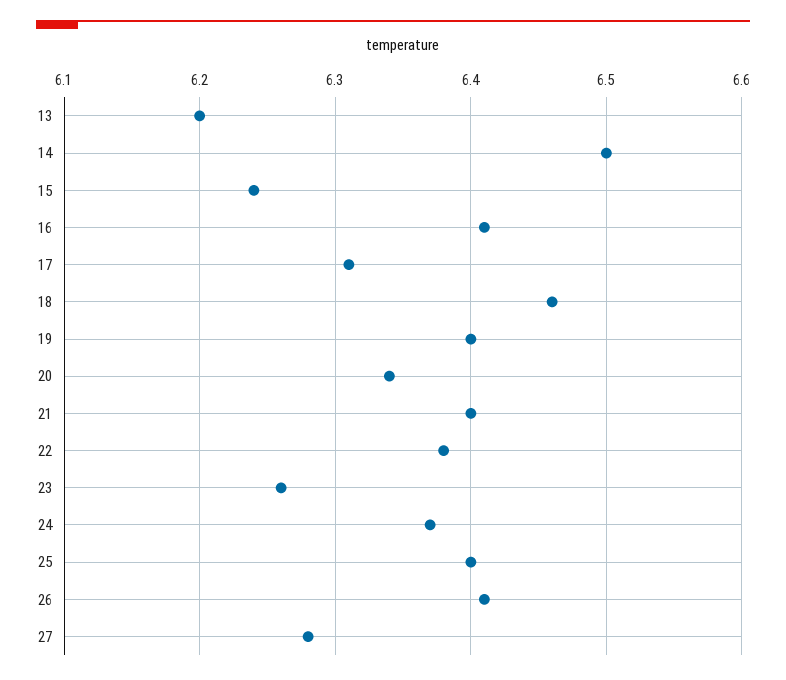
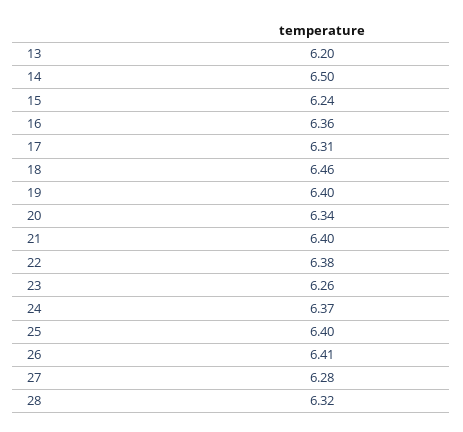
16: 6.41 -> 6.36
28: none -> 6.32

